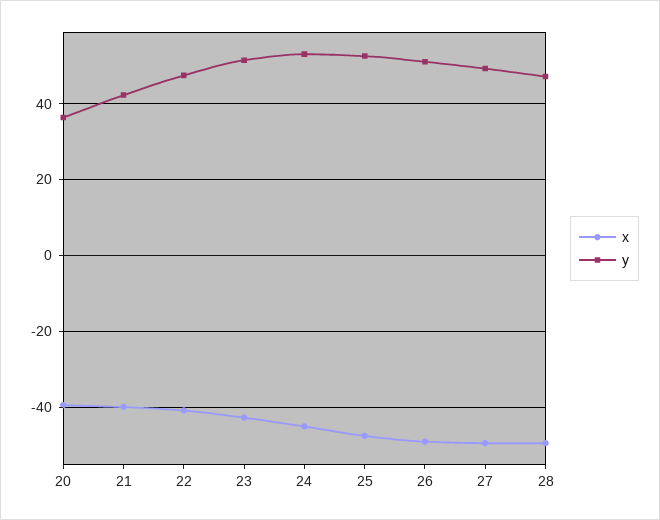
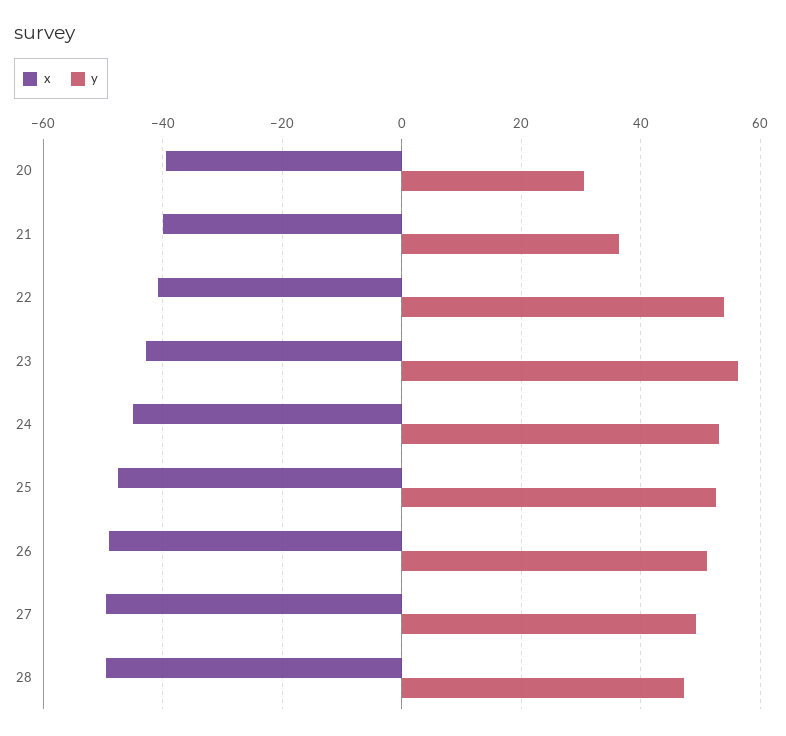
y, 20: 36 -> 30
y, 21: 42 -> 36
y, 22: 48 -> 54
y, 23: 52 -> 56

